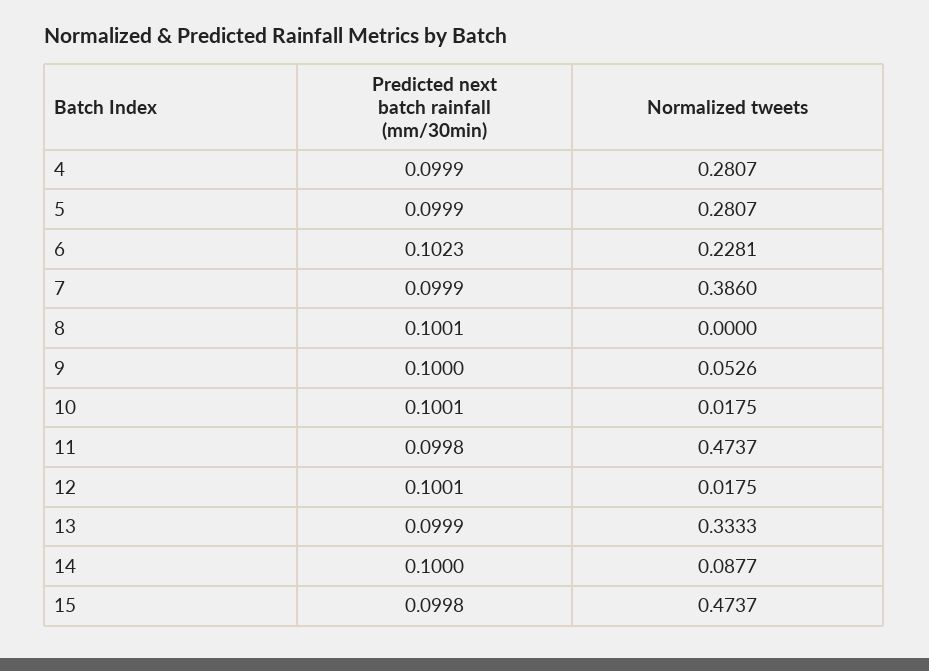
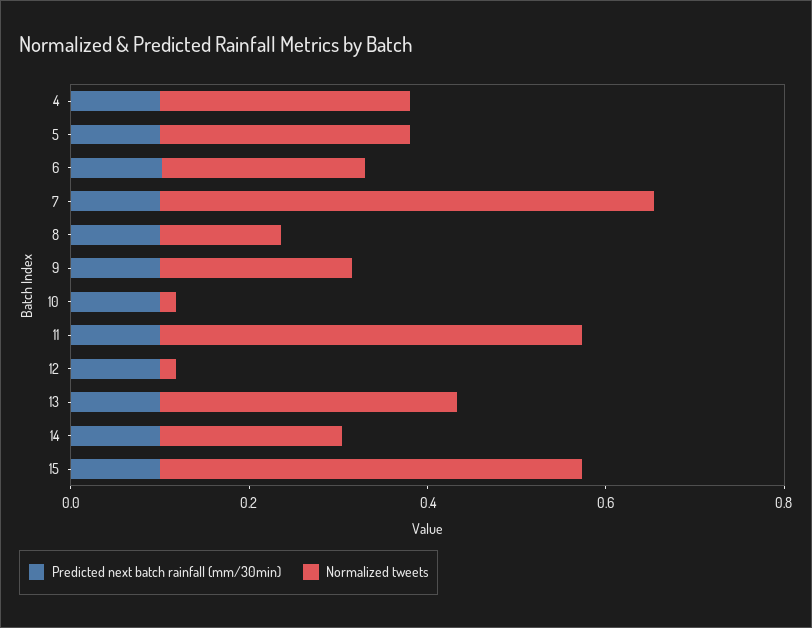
Normalized tweets, 7: 0.386 -> 0.55
Normalized tweets, 8: 0 -> 0.15
Normalized tweets, 9: 0.0526 -> 0.2
Normalized tweets, 14: 0.0877 -> 0.2

